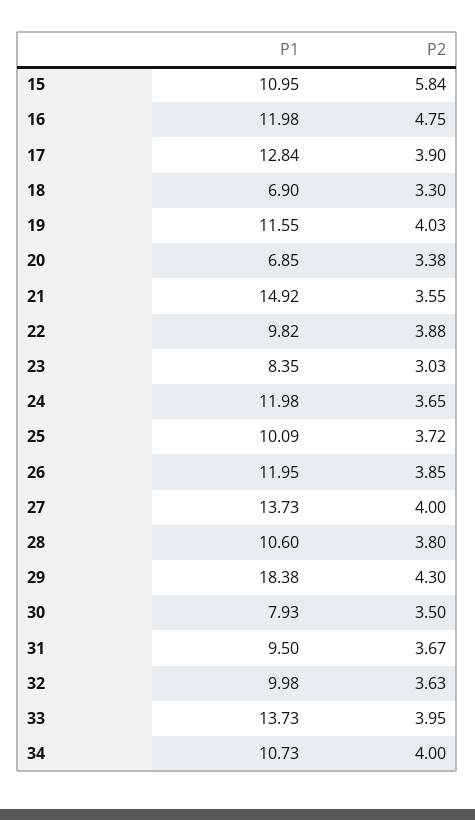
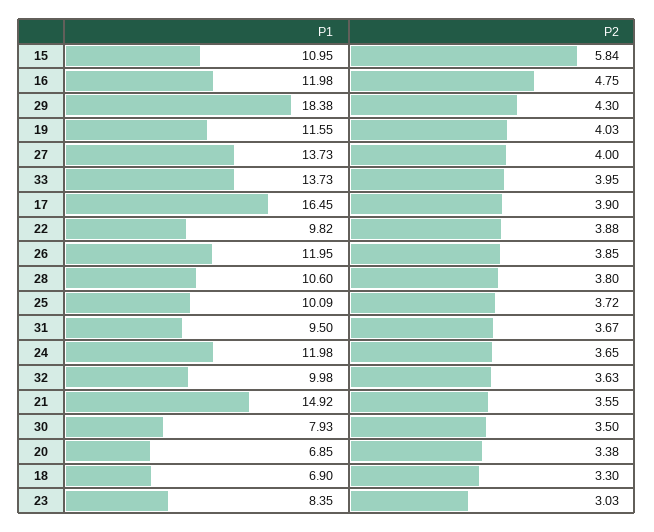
P1, 17: 12.84 -> 16.45
P1, 34: 10.73 -> none
P2, 34: 4 -> none

